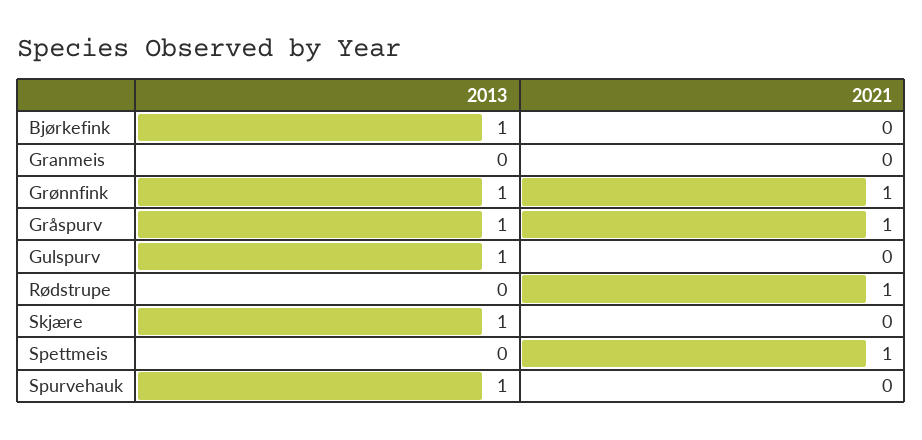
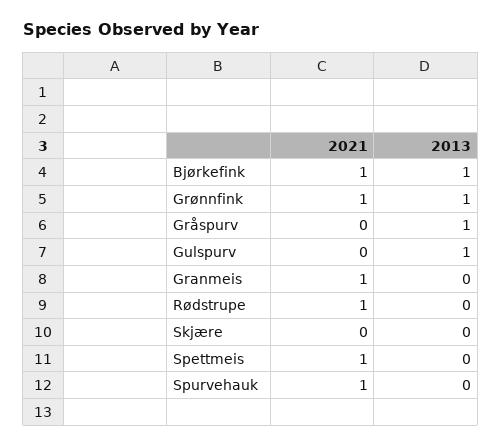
2021, Bjørkefink: 0 -> 1
2021, Granmeis: 0 -> 1
2021, Gråspurv: 1 -> 0
2013, Skjære: 1 -> 0
2013, Spurvehauk: 1 -> 0
2021, Spurvehauk: 0 -> 1

